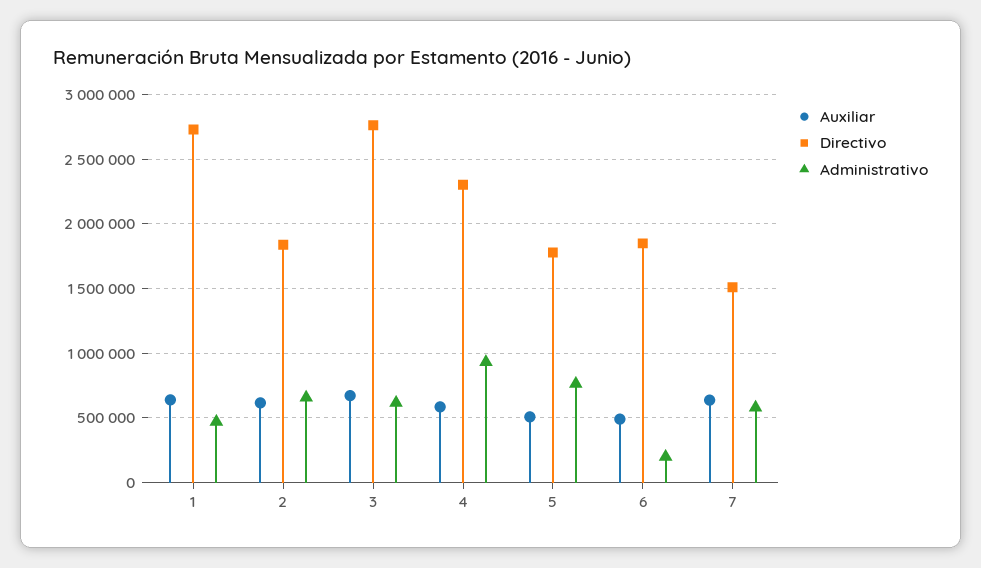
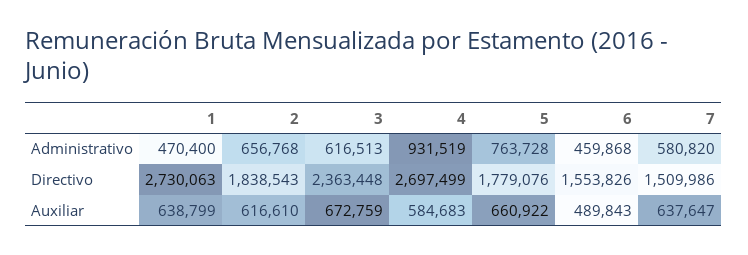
Directivo, 3: 2750000 -> 2363448
Directivo, 4: 2300000 -> 2697499
Auxiliar, 5: 500000 -> 660922
Directivo, 6: 1850000 -> 1553826
Administrativo, 6: 200000 -> 459868

